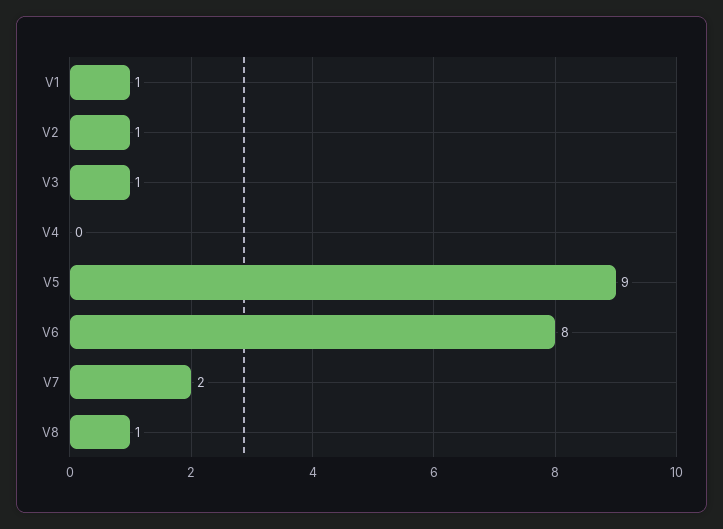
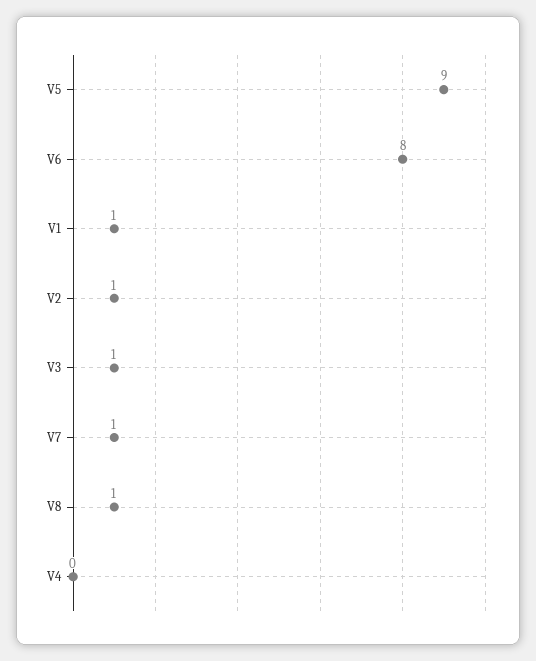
V7: 2 -> 1

